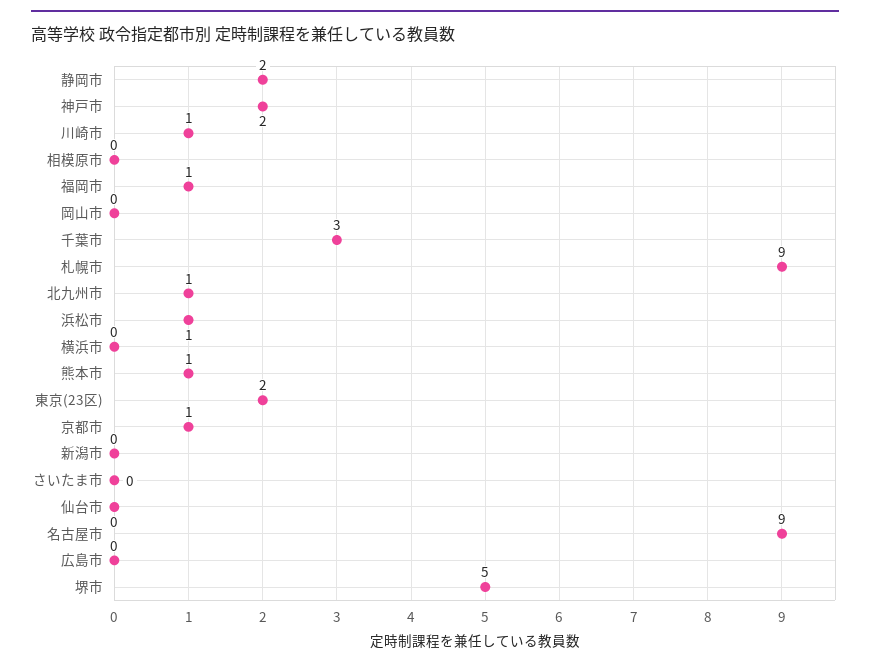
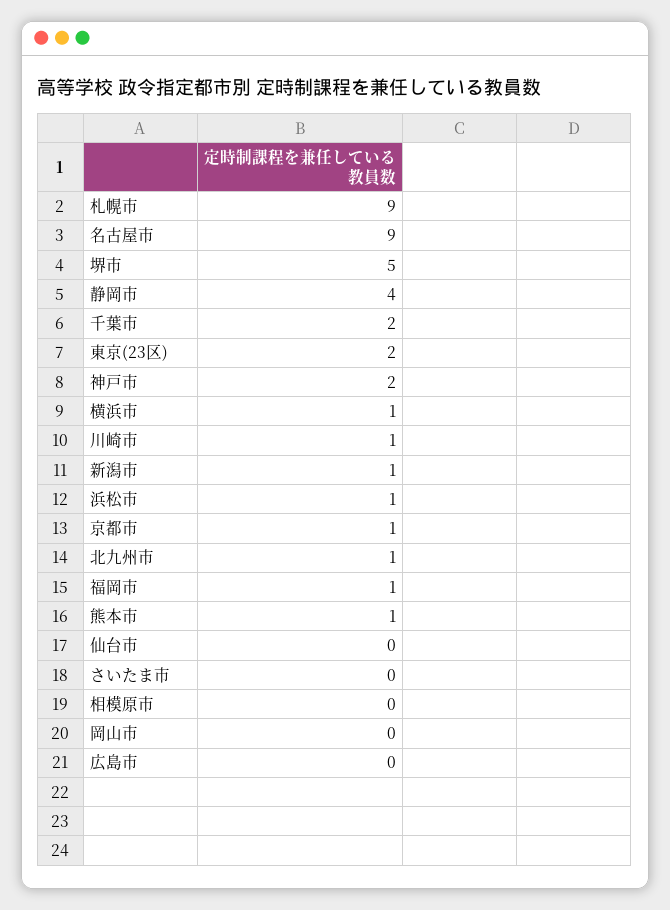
静岡市: 2 -> 4
千葉市: 3 -> 2
横浜市: 0 -> 1
新潟市: 0 -> 1

